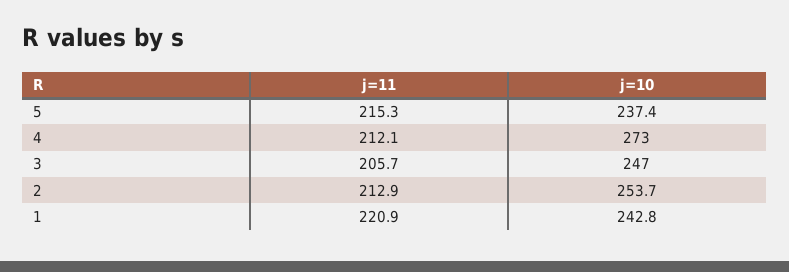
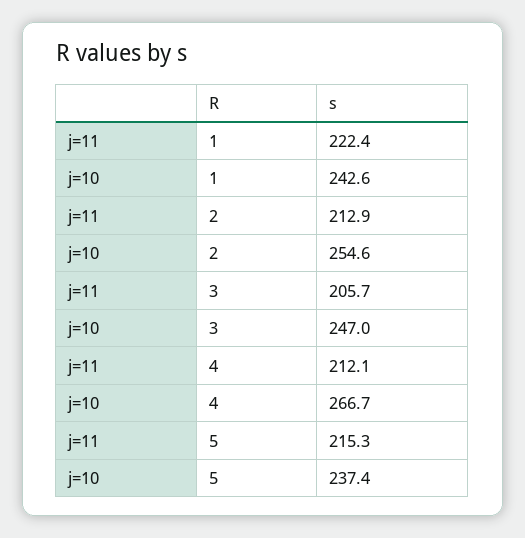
j=10, 4: 273 -> 266.7
j=10, 2: 253.7 -> 254.6
j=11, 1: 220.9 -> 222.4
j=10, 1: 242.8 -> 242.6

